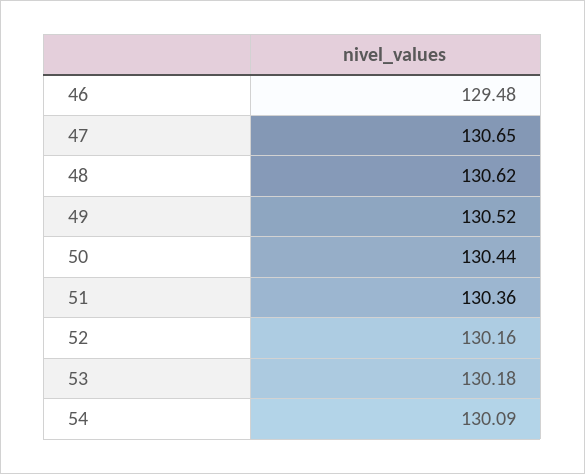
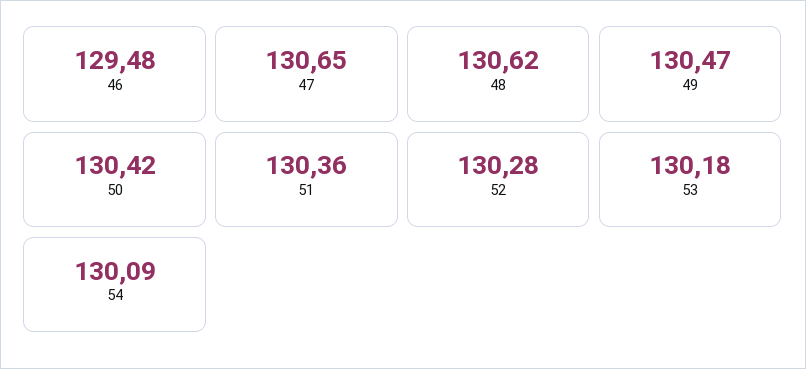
49: 130.52 -> 130.47
50: 130.44 -> 130.42
52: 130.16 -> 130.28

